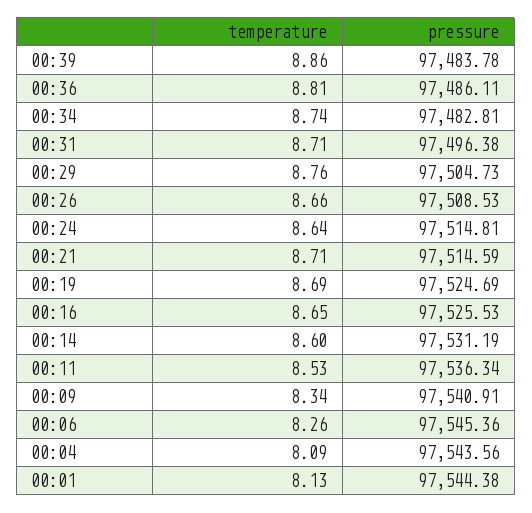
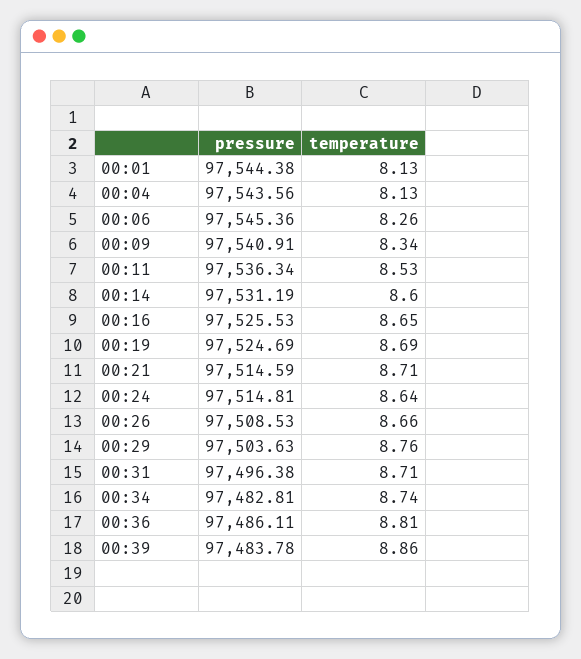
pressure, 00:29: 97504.73 -> 97503.63
temperature, 00:04: 8.09 -> 8.13

